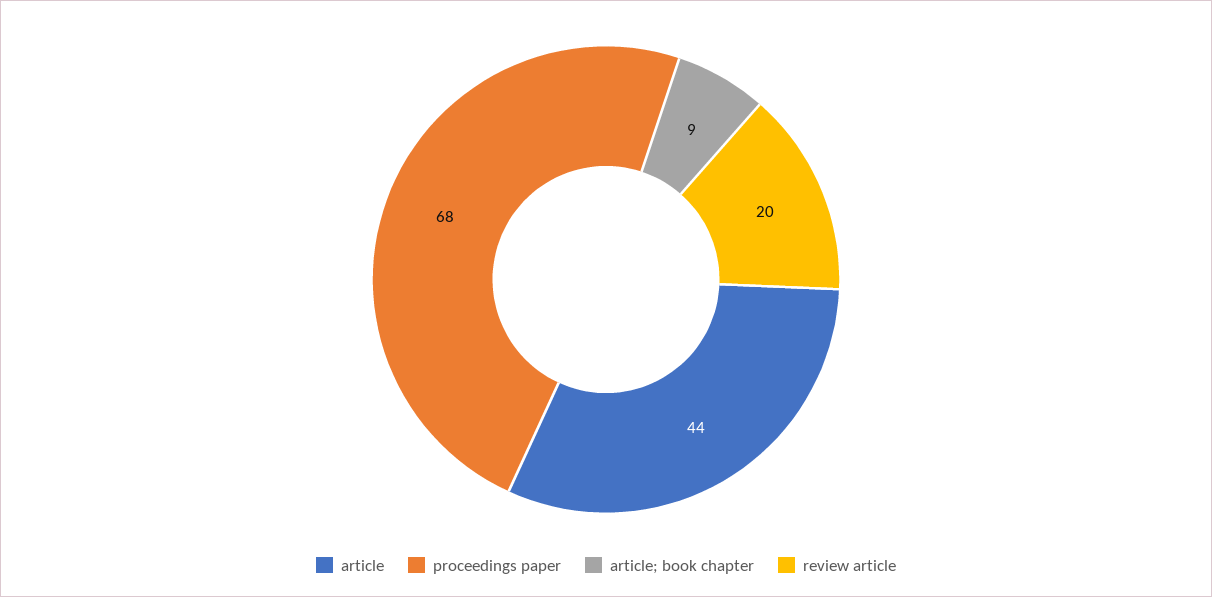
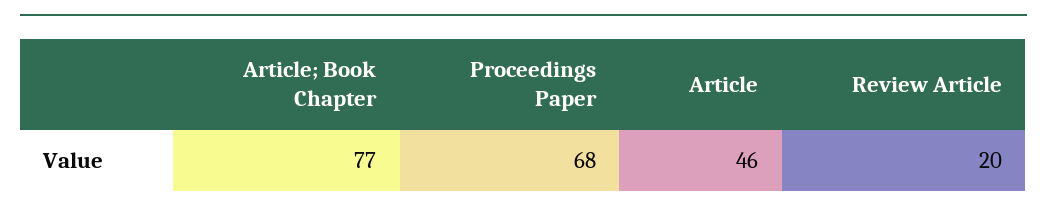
article: 44 -> 46
article; book chapter: 9 -> 77

